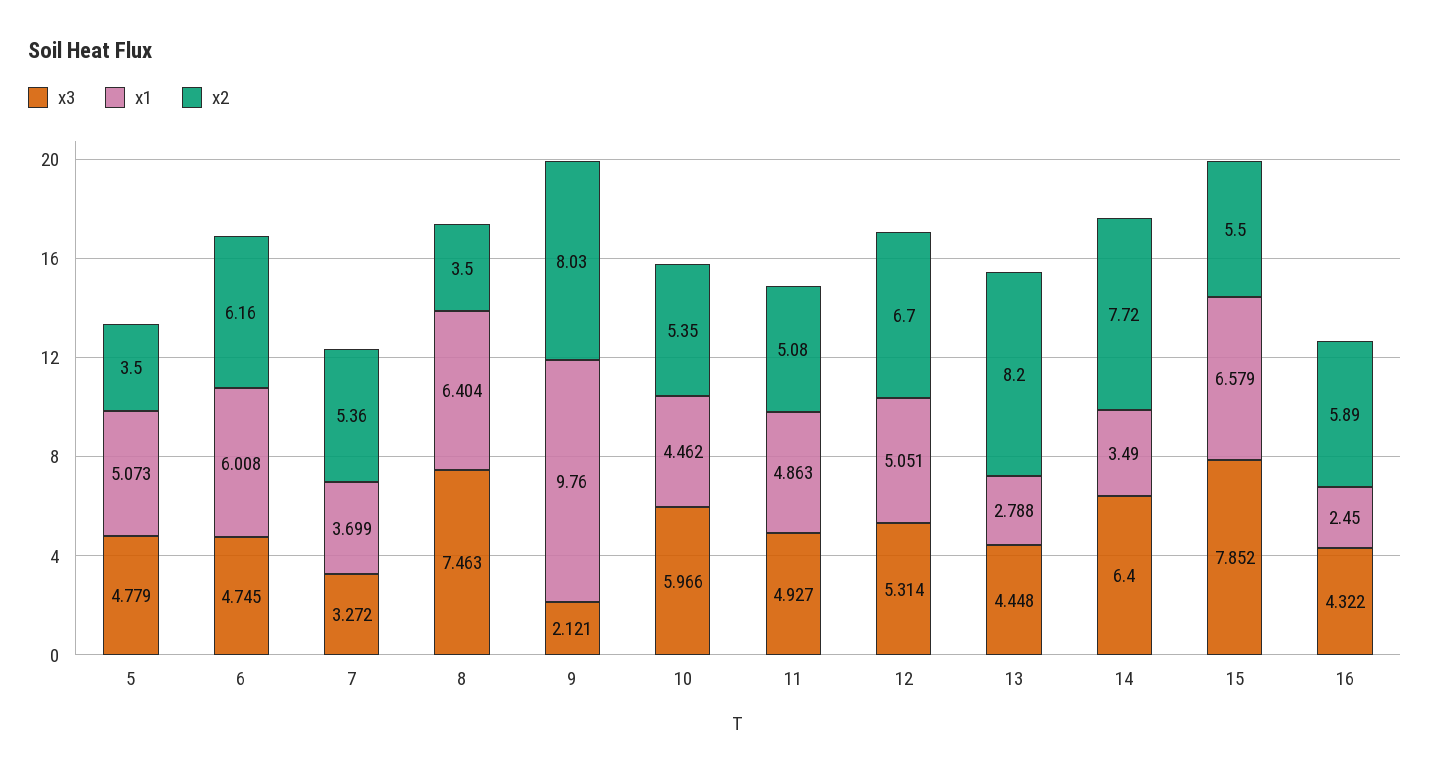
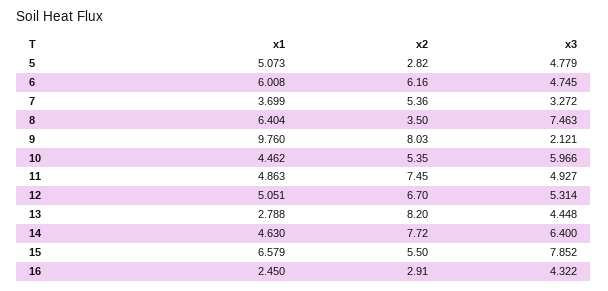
x2, 5: 3.5 -> 2.82
x2, 11: 5.08 -> 7.45
x1, 14: 3.49 -> 4.63
x2, 16: 5.89 -> 2.91

